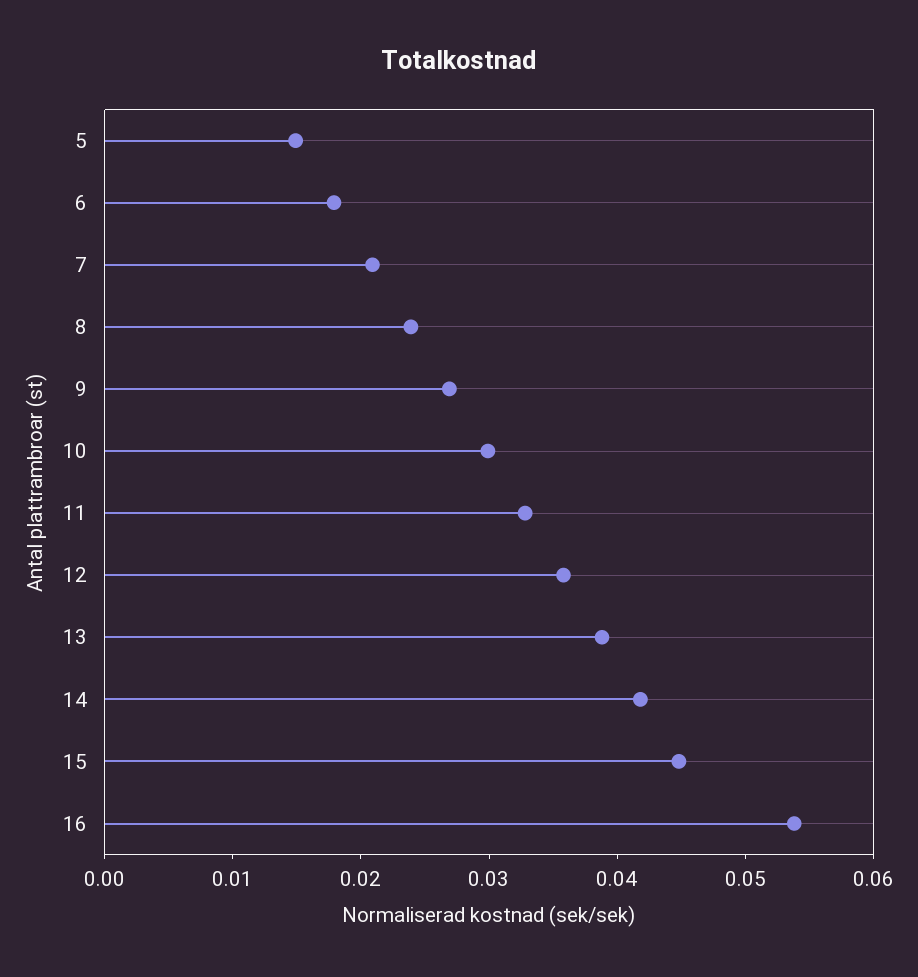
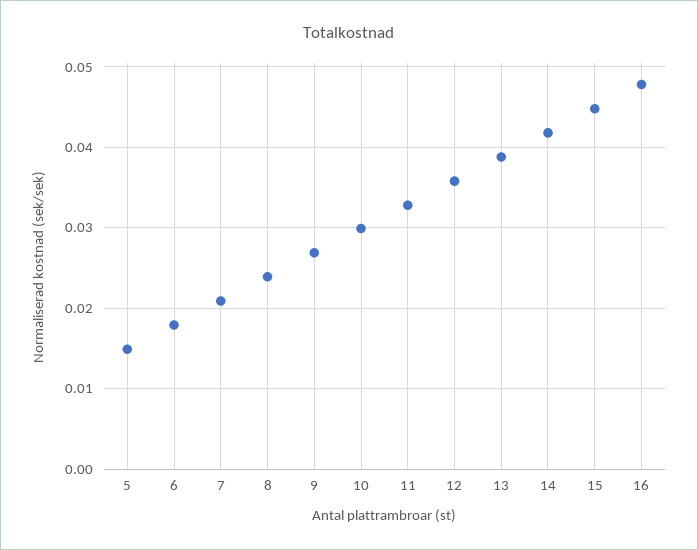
16: 0.054 -> 0.048

